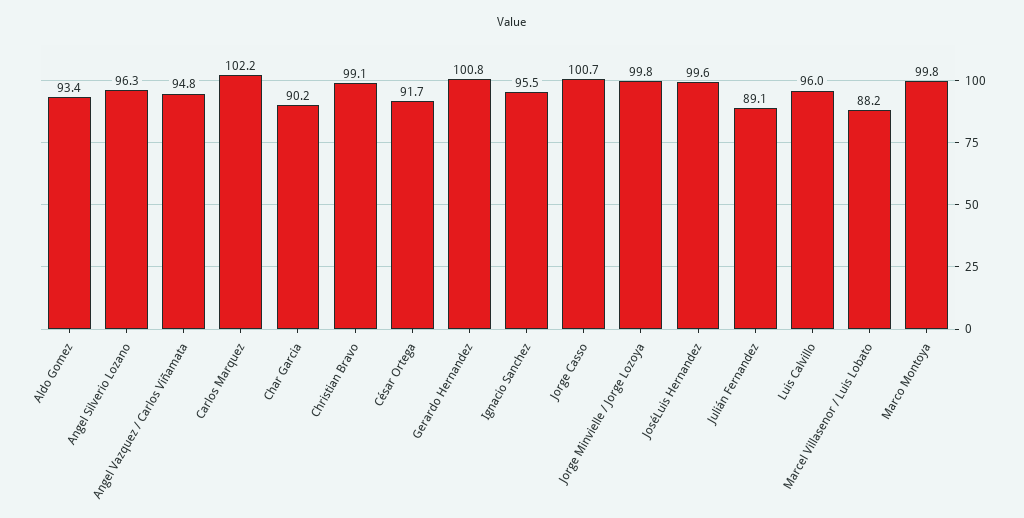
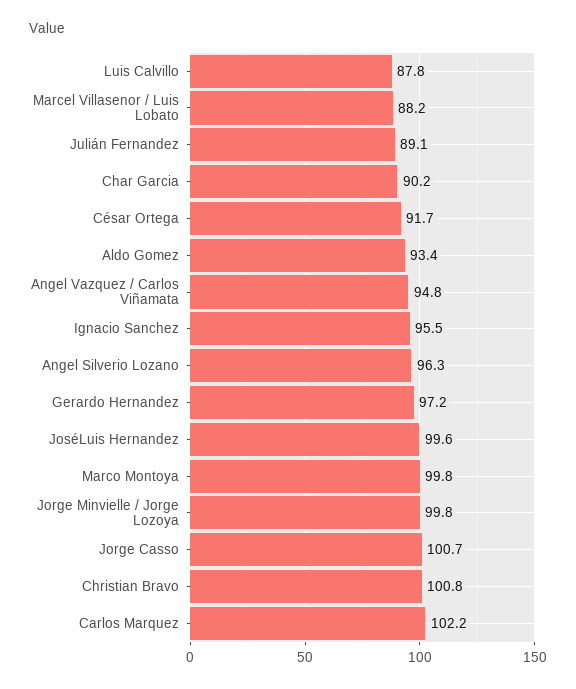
Christian Bravo: 99.1 -> 100.8
Gerardo Hernandez: 100.8 -> 97.2
Luis Calvillo: 96 -> 87.8

